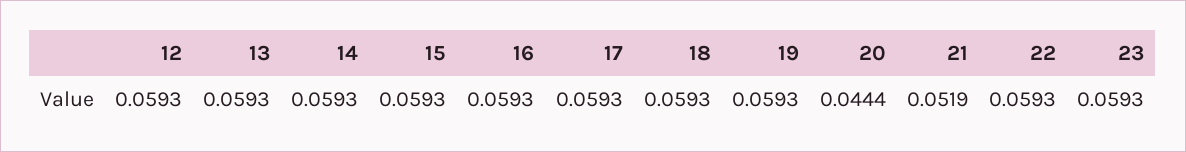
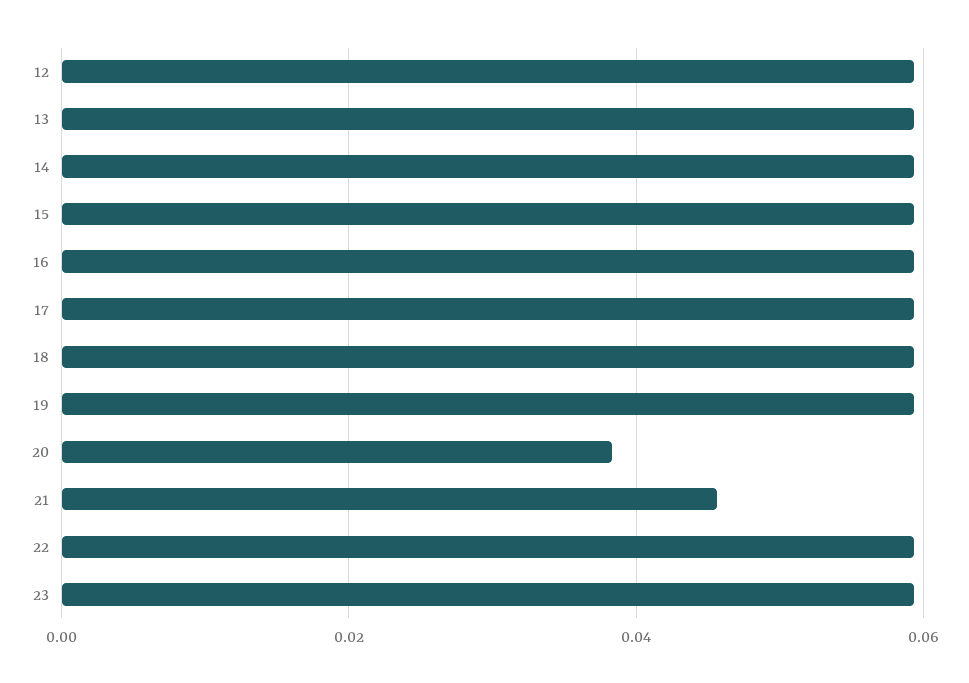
20: 0.0444 -> 0.038
21: 0.0519 -> 0.046

